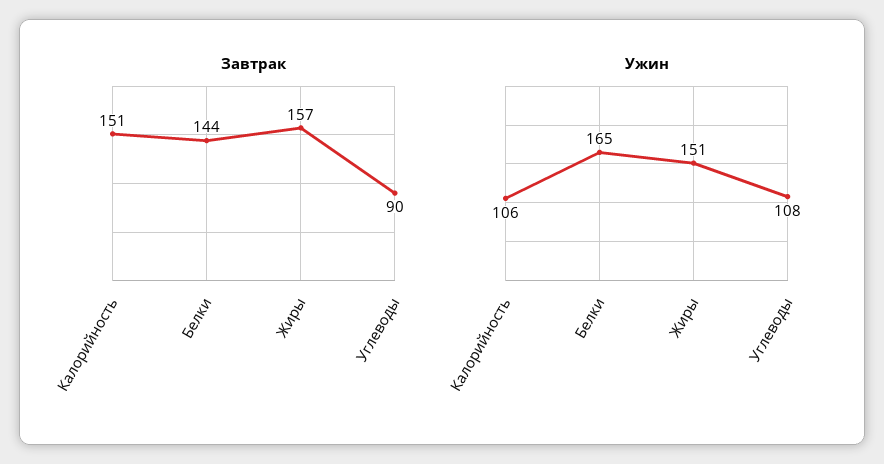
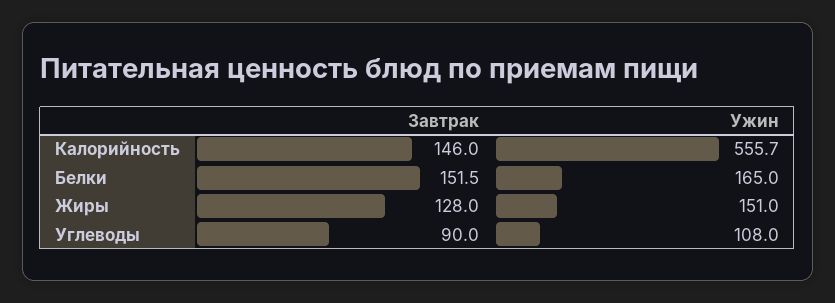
Завтрак, Калорийность: 151 -> 146
Завтрак, Белки: 144 -> 151.5
Завтрак, Жиры: 157 -> 128
Ужин, Калорийность: 106 -> 555.7

